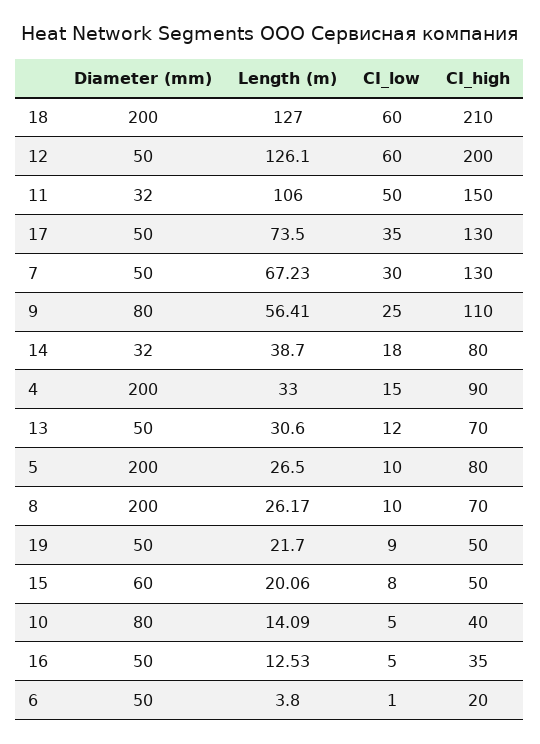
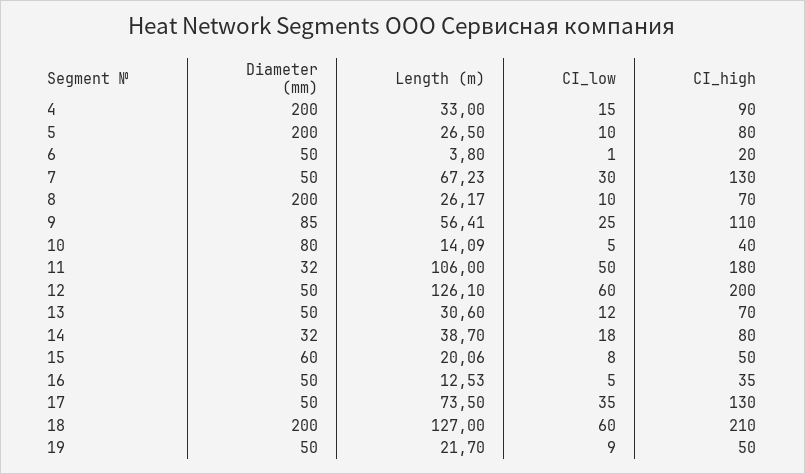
CI_high, 11: 150 -> 180
Diameter (mm), 9: 80 -> 85

